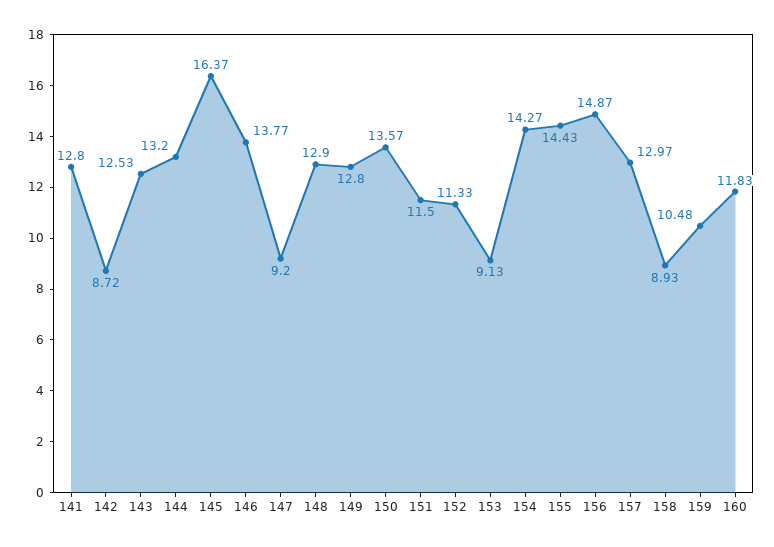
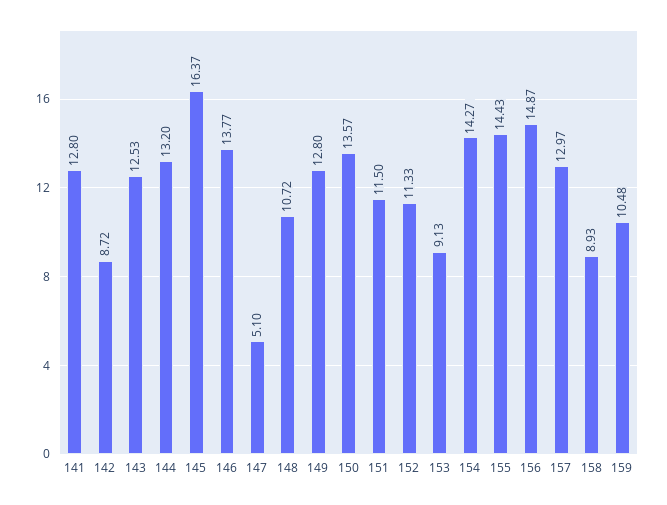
147: 9.2 -> 5.1
148: 12.9 -> 10.72
160: 11.83 -> none

